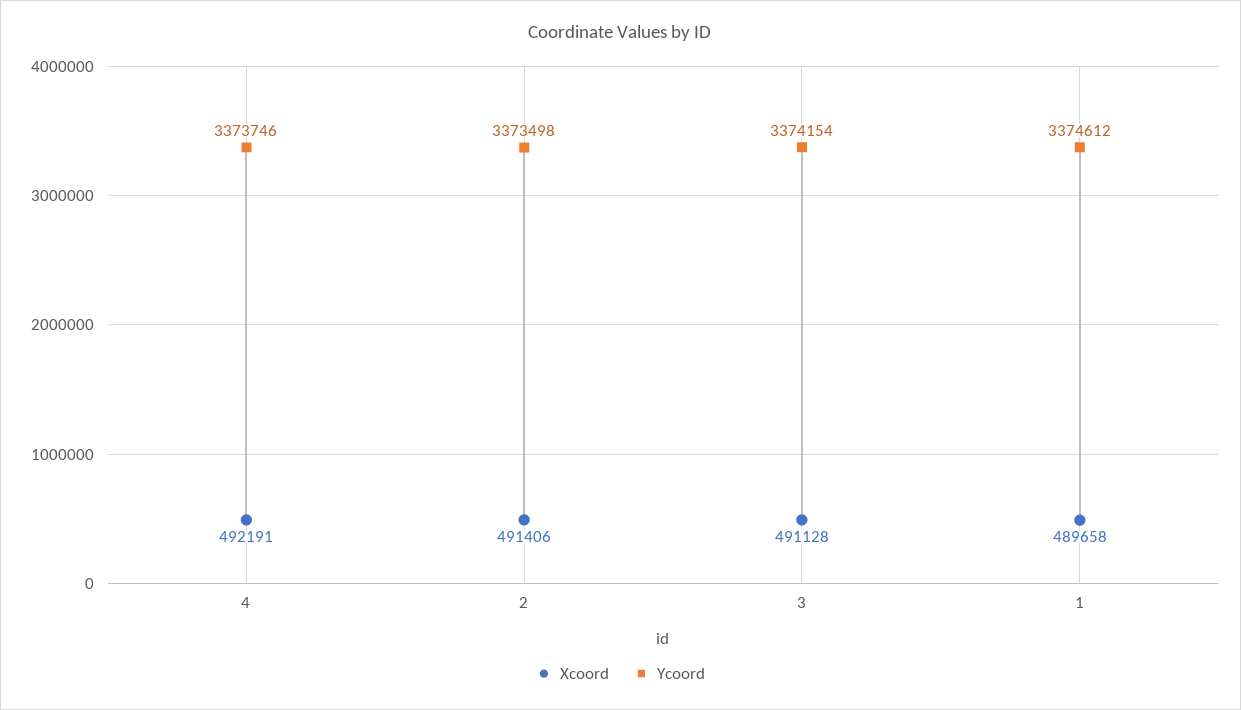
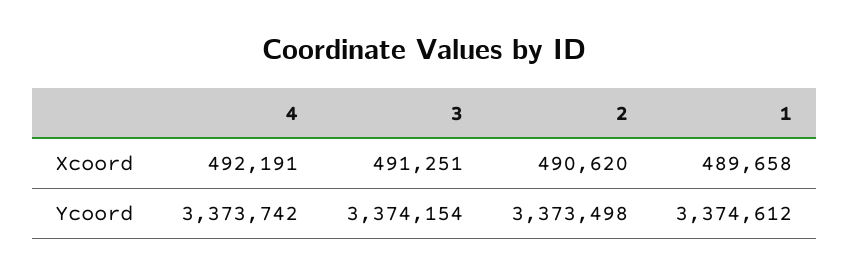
Ycoord, 4: 3373746 -> 3373742
Xcoord, 2: 491406 -> 490620
Xcoord, 3: 491128 -> 491251

